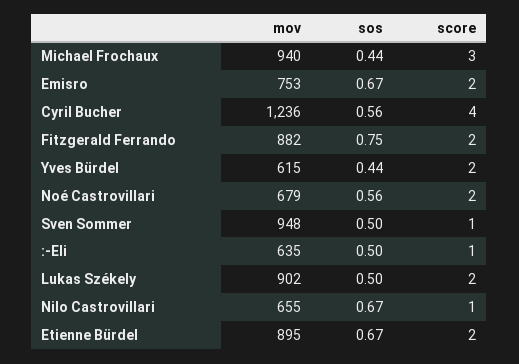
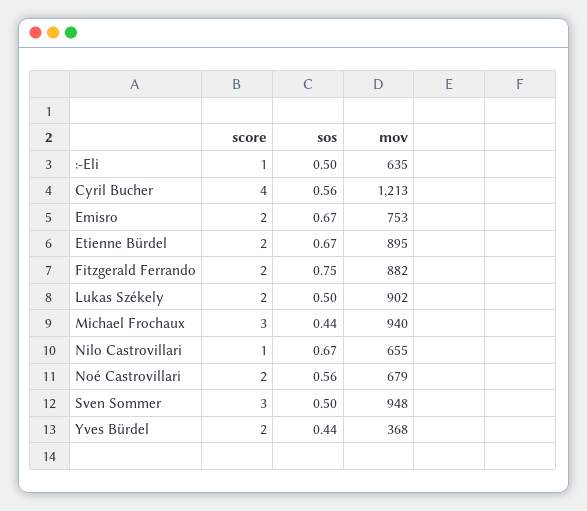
mov, Cyril Bucher: 1236 -> 1213
mov, Yves Bürdel: 615 -> 368
score, Sven Sommer: 1 -> 3

